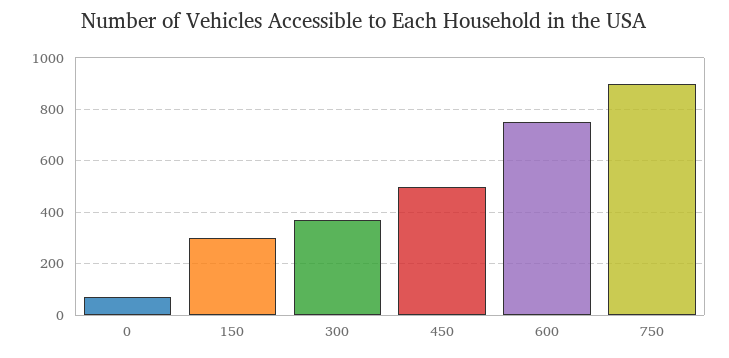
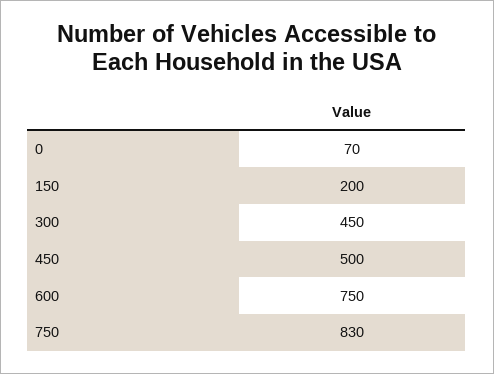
150: 300 -> 200
300: 375 -> 450
750: 900 -> 830

